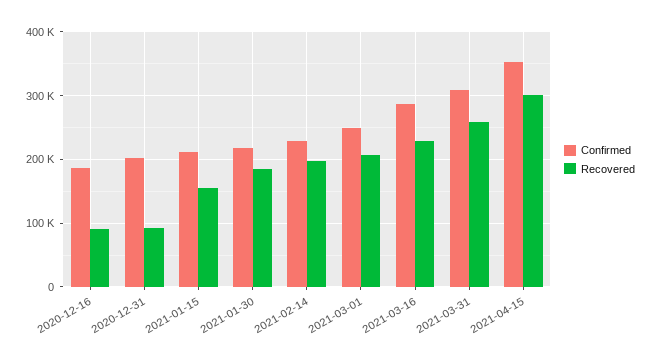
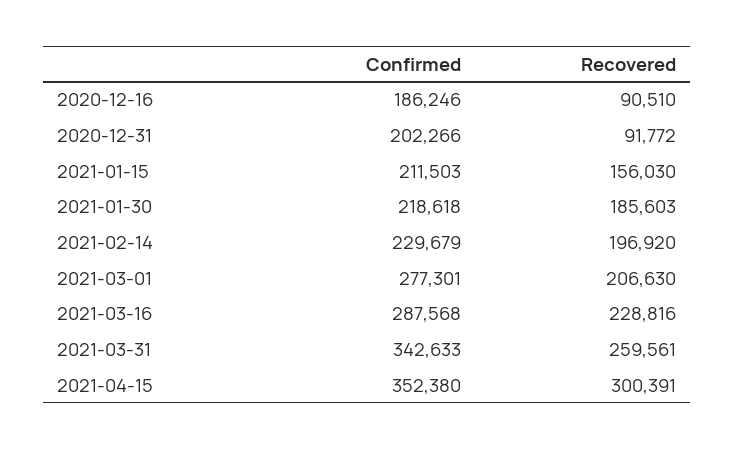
Confirmed, 2021-03-01: 250000 -> 277301
Confirmed, 2021-03-31: 310000 -> 342633

